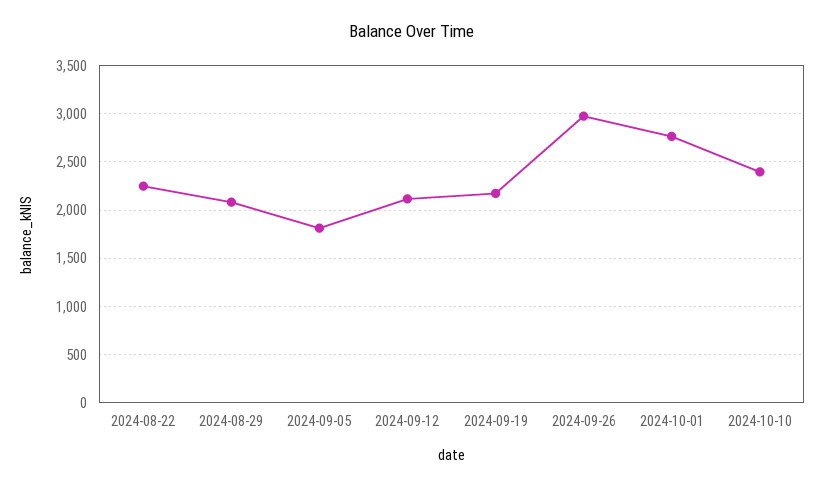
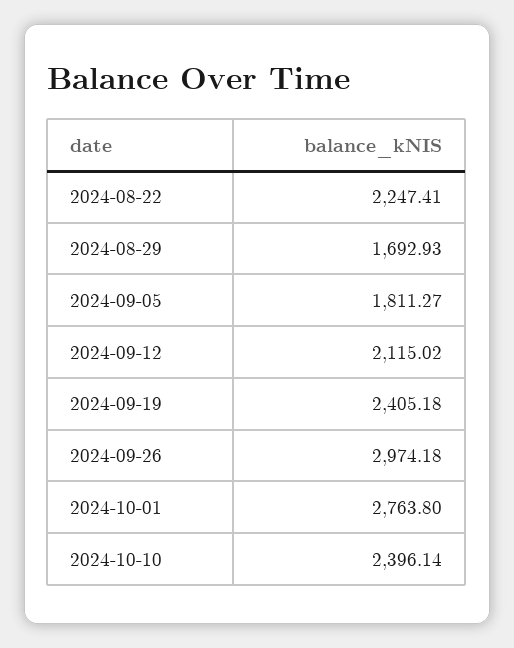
2024-08-29: 2100 -> 1692.93
2024-09-19: 2200 -> 2405.18

